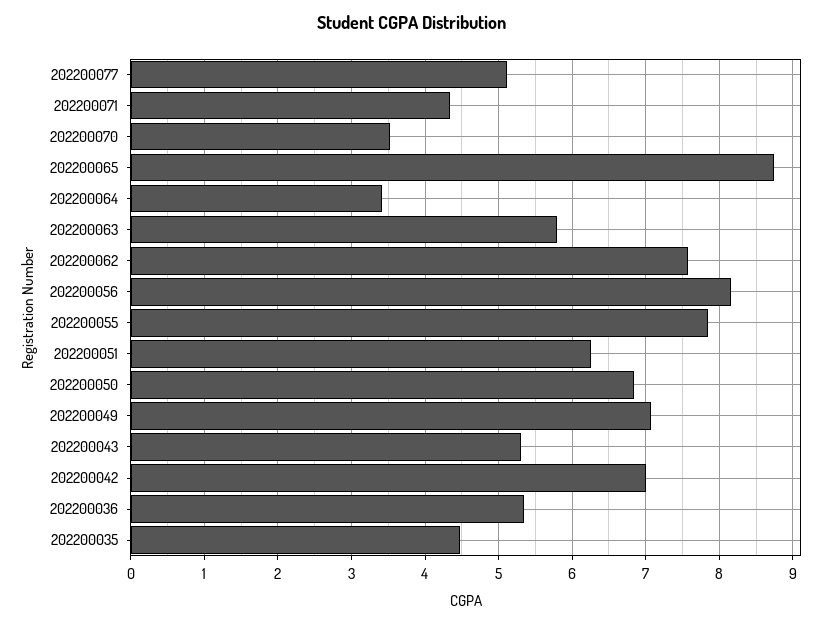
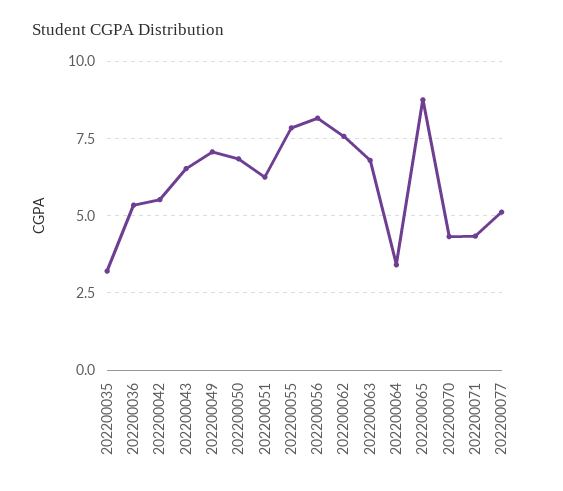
202200070: 3.5 -> 4.25
202200063: 5.8 -> 6.75
202200043: 5.3 -> 6.5
202200042: 7 -> 5.5
202200035: 4.5 -> 3.25

